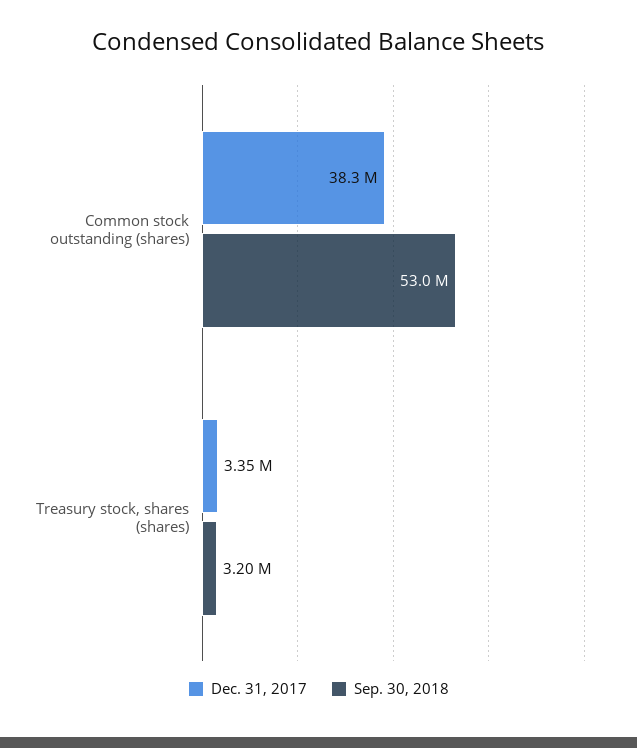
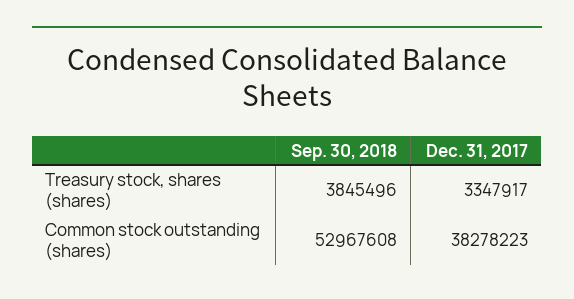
Sep. 30, 2018, Treasury stock, shares (shares): 3200000 -> 3845496

